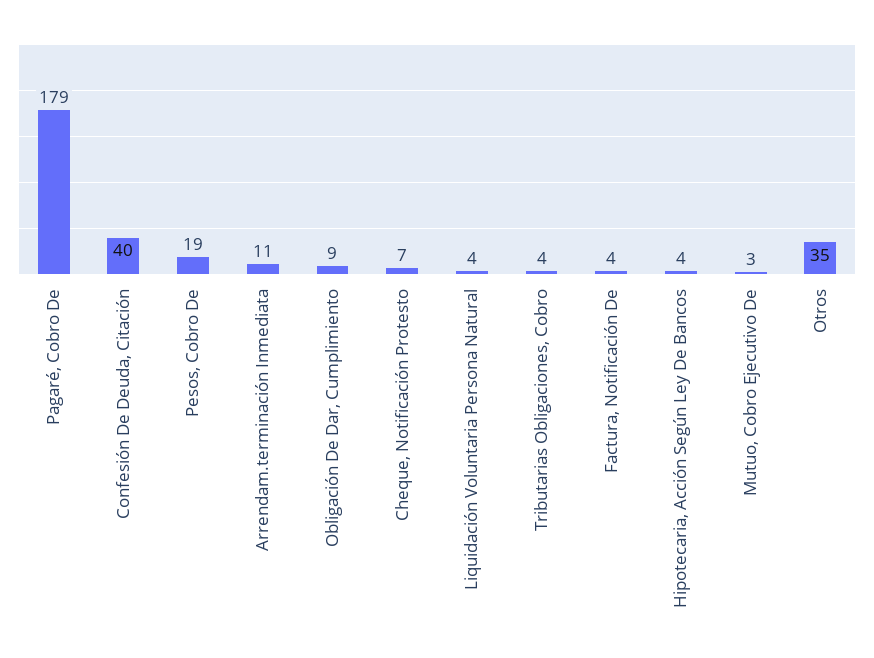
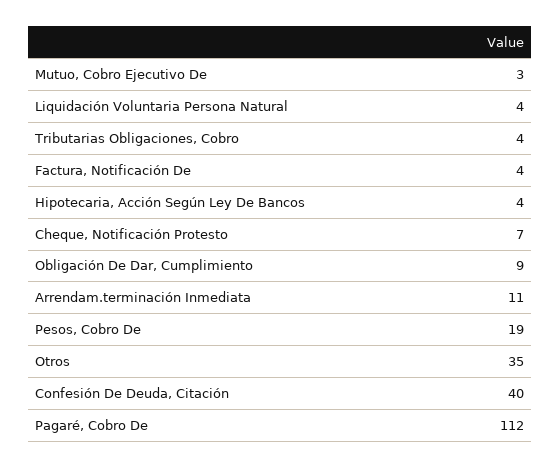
Pagaré, Cobro De: 179 -> 112

